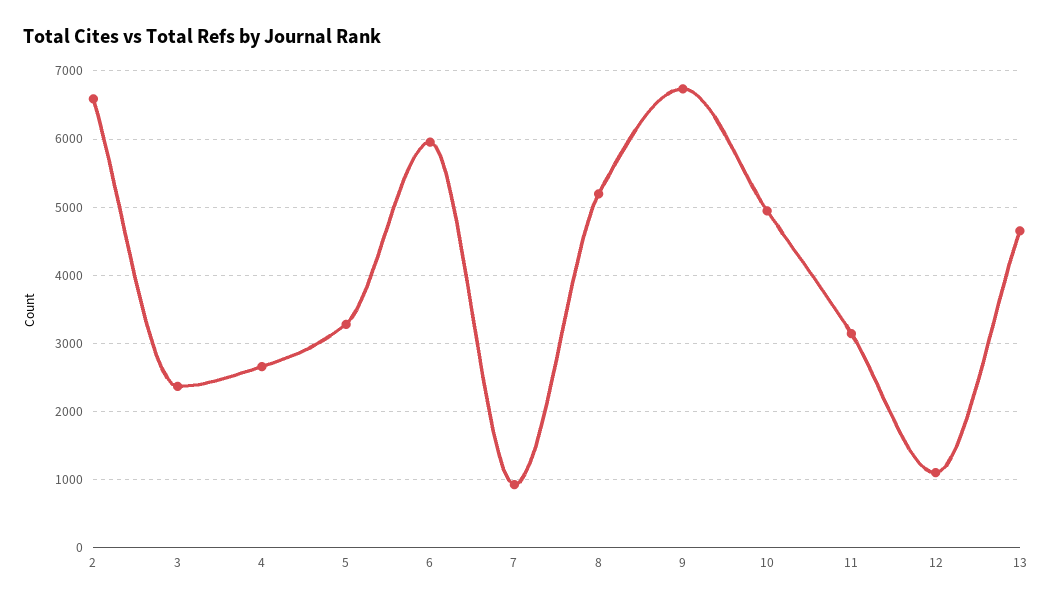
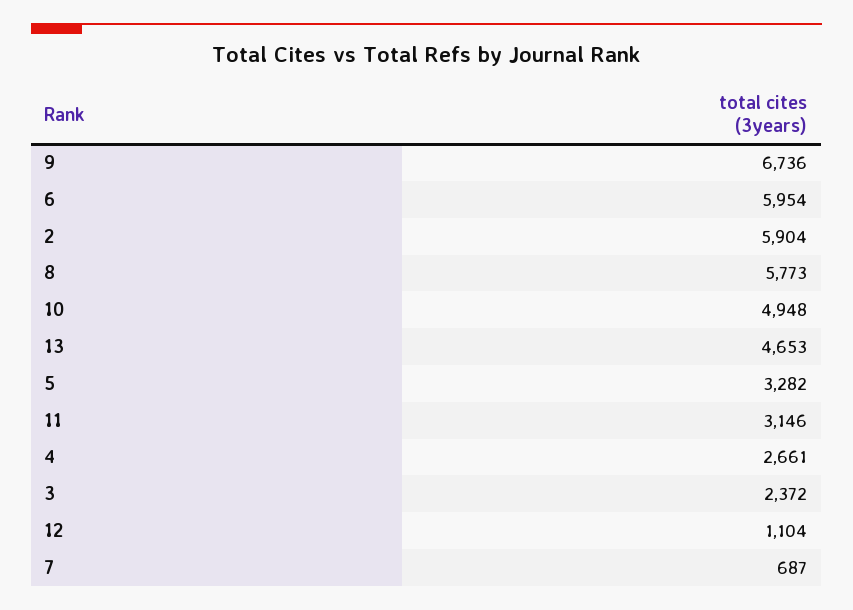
2: 6600 -> 5904
7: 900 -> 687
8: 5200 -> 5773

